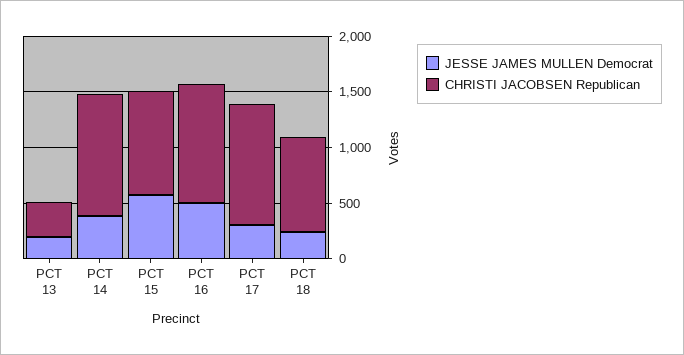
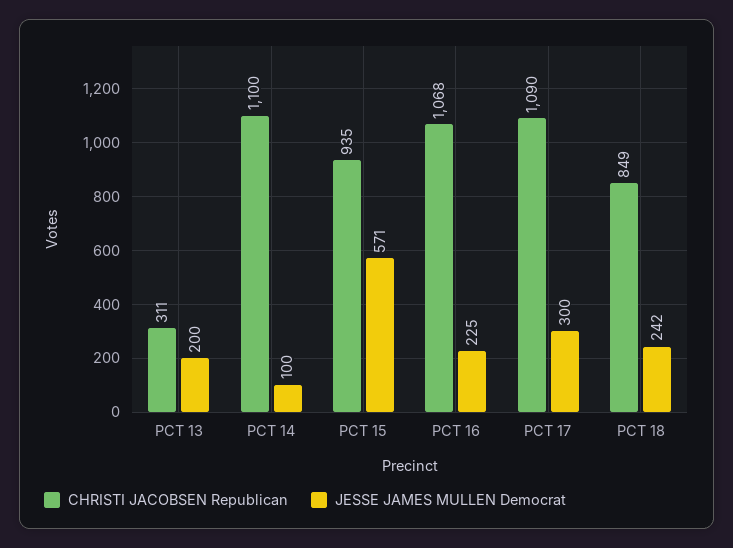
JESSE JAMES MULLEN Democrat, PCT 14: 400 -> 100
JESSE JAMES MULLEN Democrat, PCT 16: 500 -> 225

